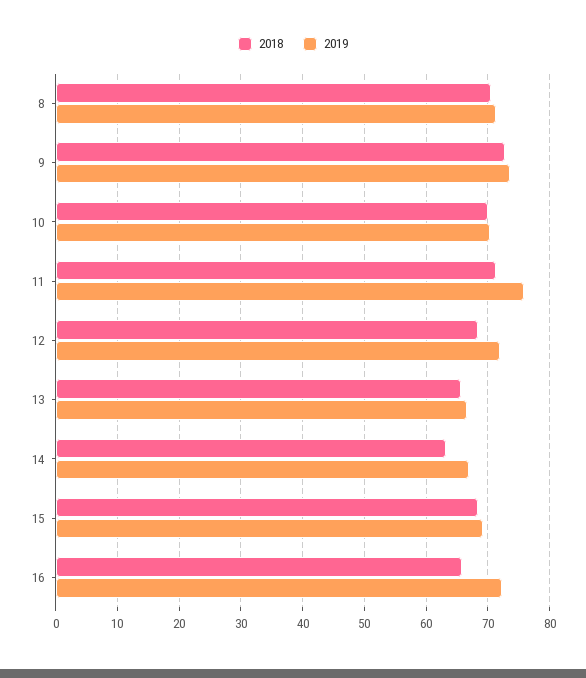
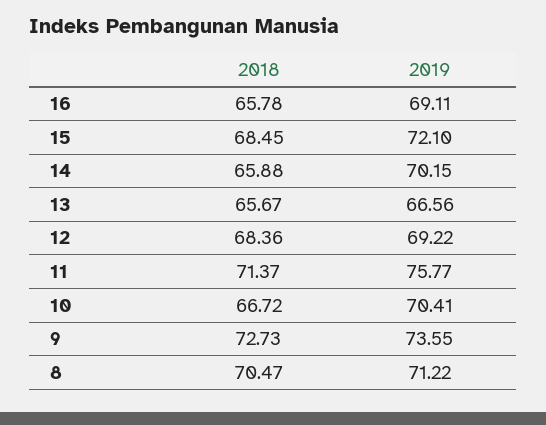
2018, 10: 70 -> 66.72
2019, 12: 72 -> 69.22
2018, 14: 63 -> 65.88
2019, 14: 67 -> 70.15
2019, 15: 69 -> 72.1
2019, 16: 72 -> 69.11

